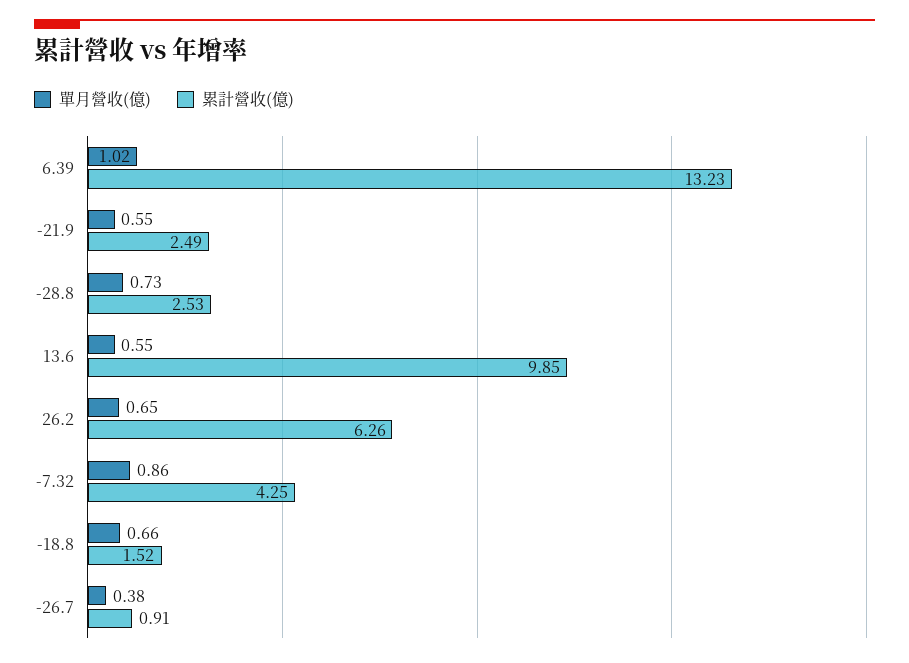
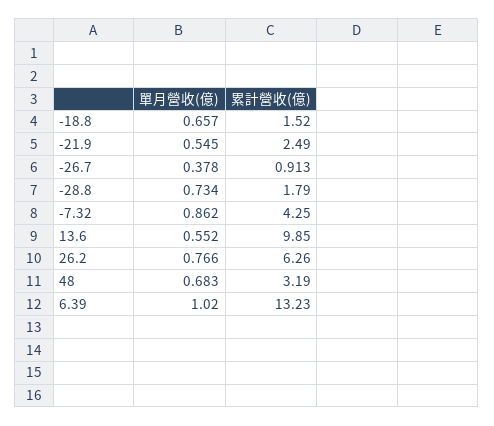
累計營收(億), -28.8: 2.53 -> 1.79
單月營收(億), 26.2: 0.65 -> 0.766
單月營收(億), 48: none -> 0.683
累計營收(億), 48: none -> 3.19

